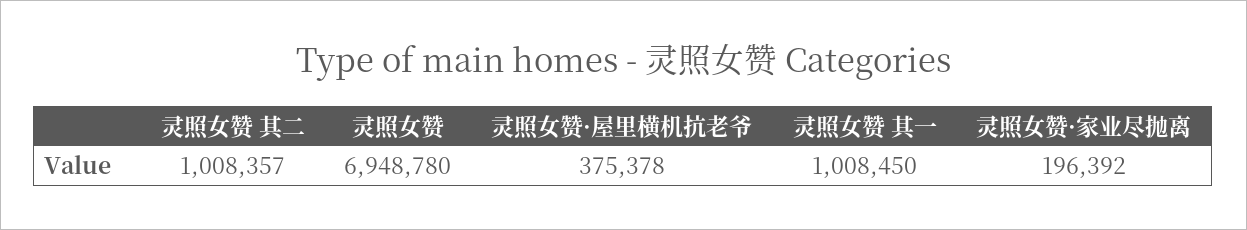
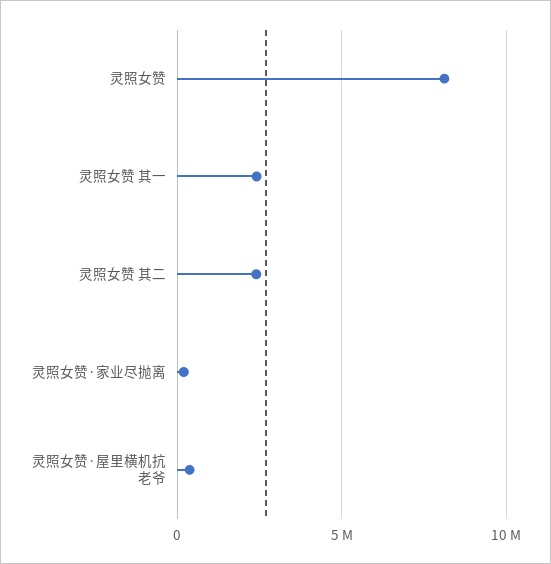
灵照女赞 其二: 1008357 -> 2500000
灵照女赞: 6948780 -> 8000000
灵照女赞 其一: 1008450 -> 2500000

